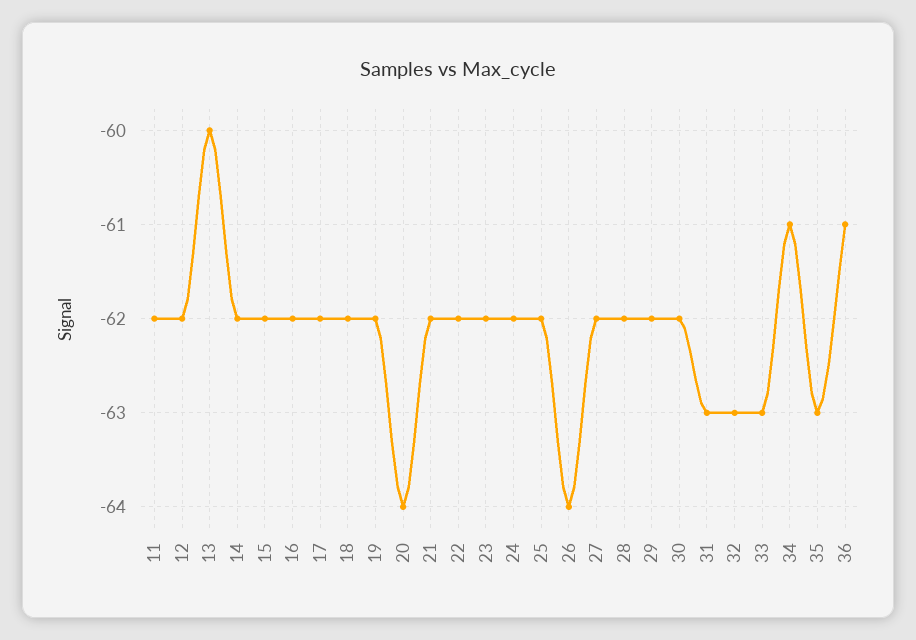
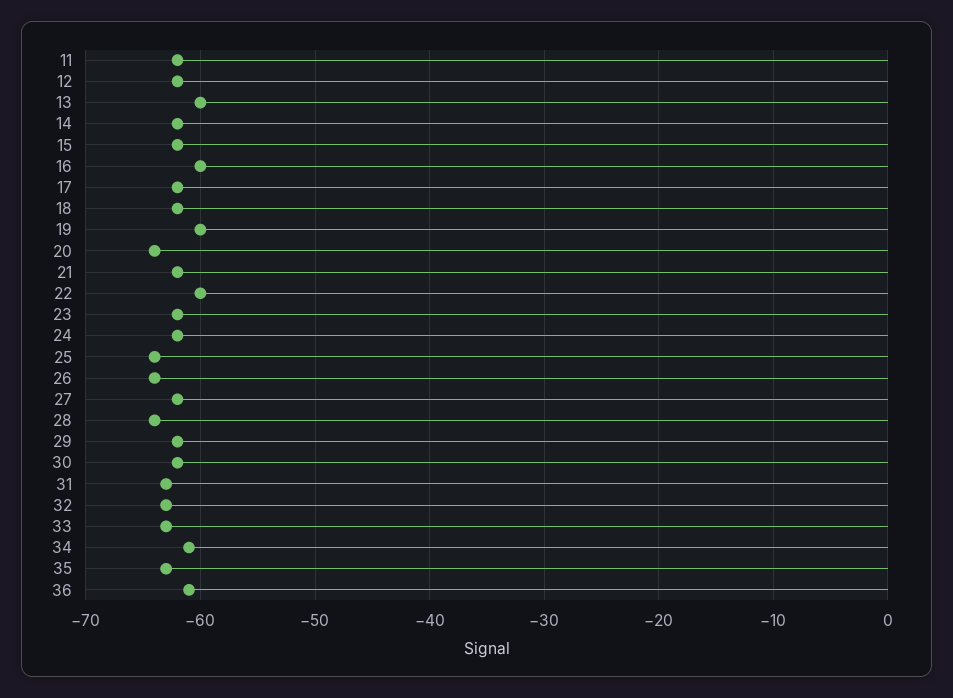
16: -62 -> -60
19: -62 -> -60
22: -62 -> -60
25: -62 -> -64
28: -62 -> -64

